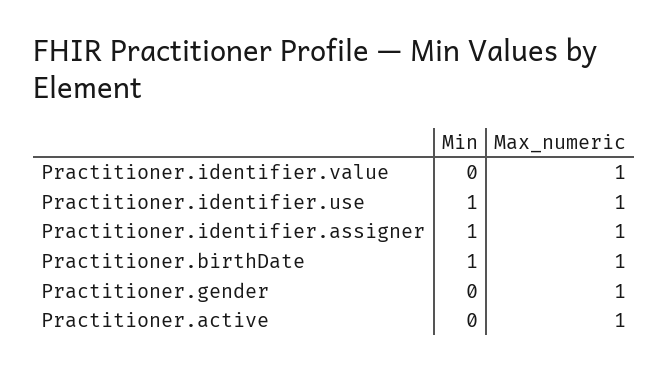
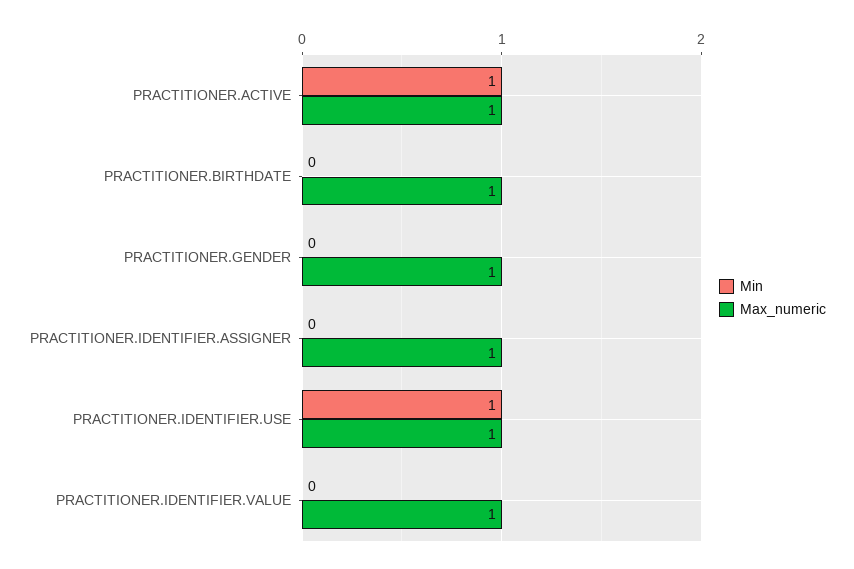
Min, Practitioner.identifier.assigner: 1 -> 0
Min, Practitioner.birthDate: 1 -> 0
Min, Practitioner.active: 0 -> 1

